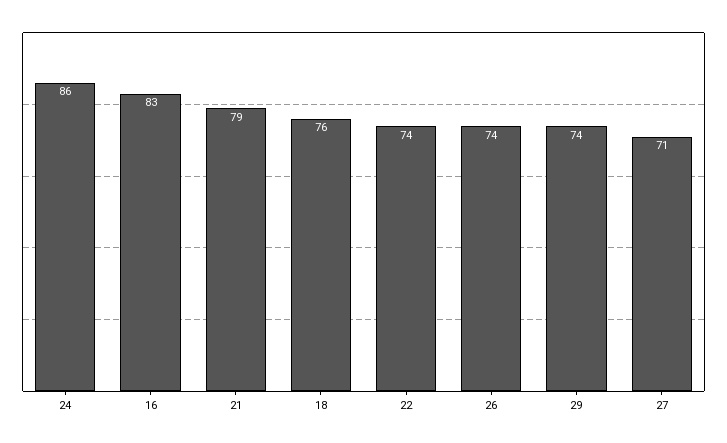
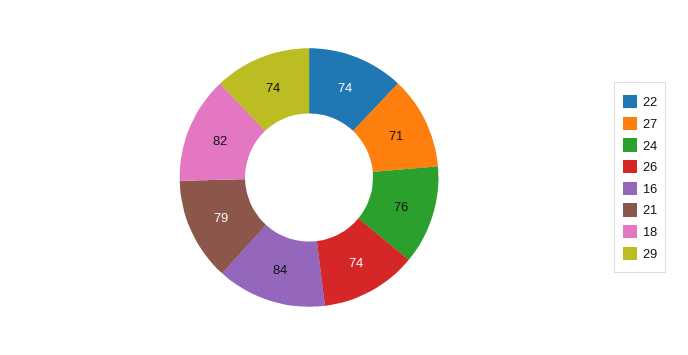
24: 86 -> 76
16: 83 -> 84
18: 76 -> 82

